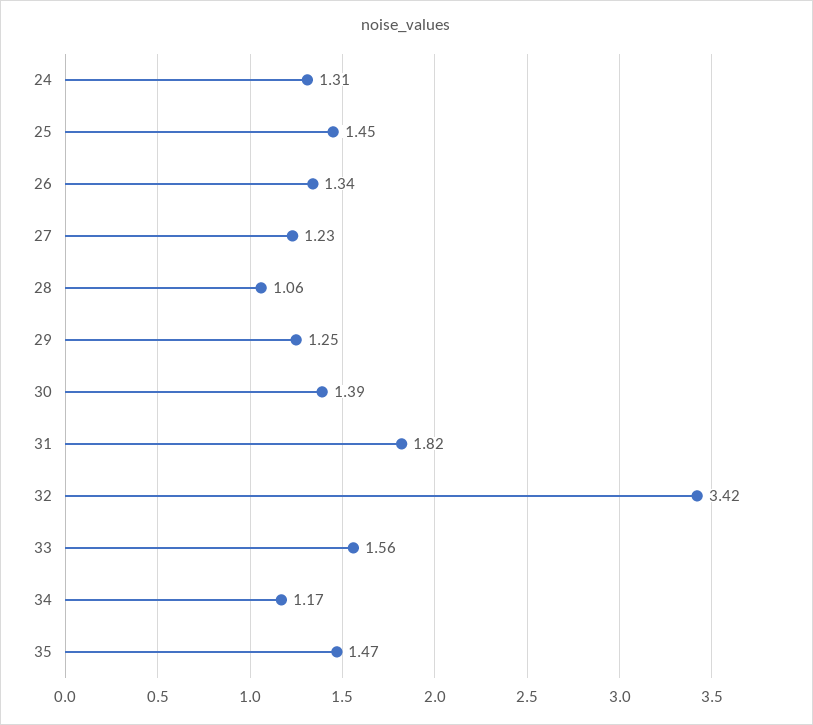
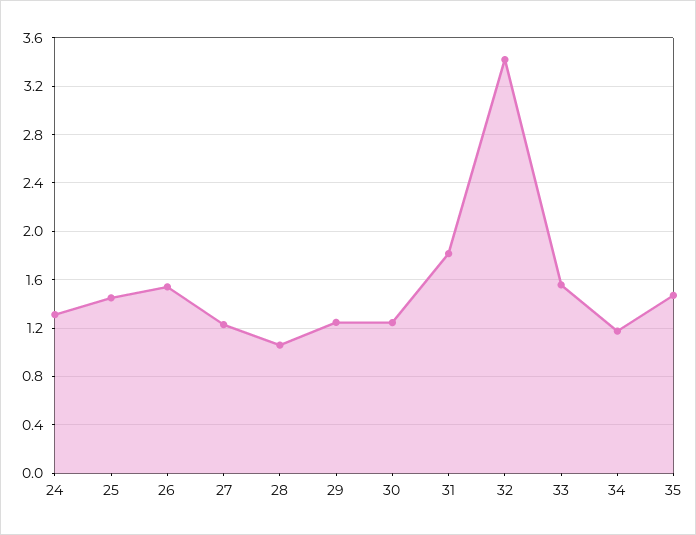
26: 1.34 -> 1.55
30: 1.39 -> 1.25

